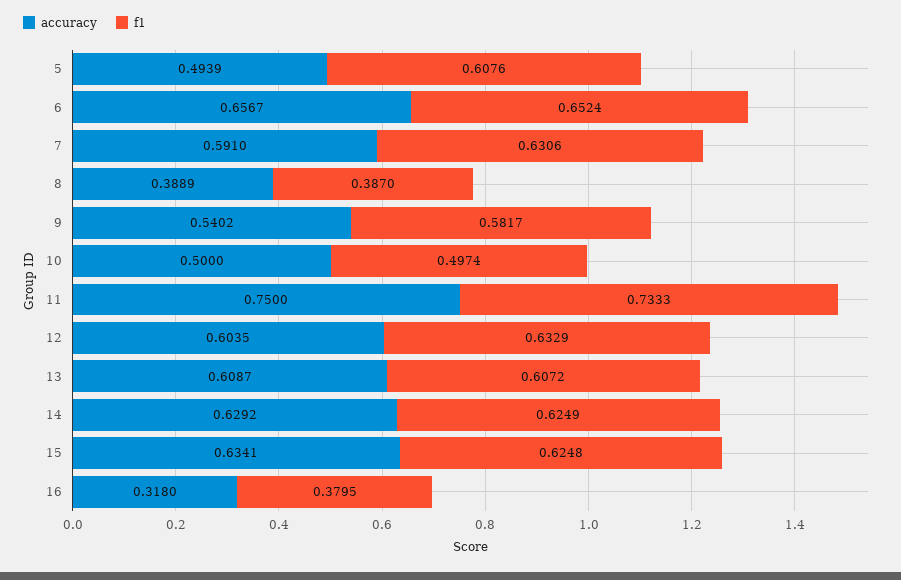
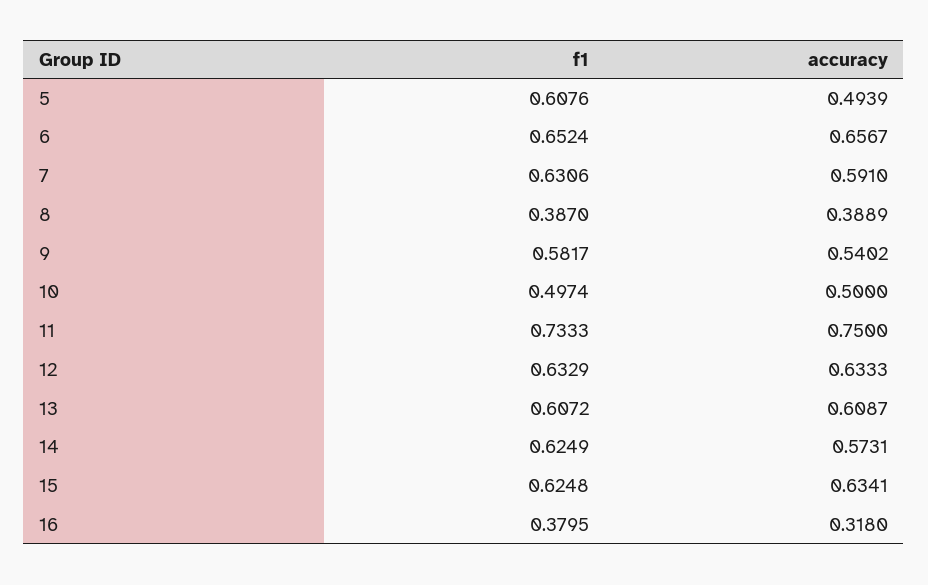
accuracy, 12: 0.6035 -> 0.6333
accuracy, 14: 0.6292 -> 0.5731

